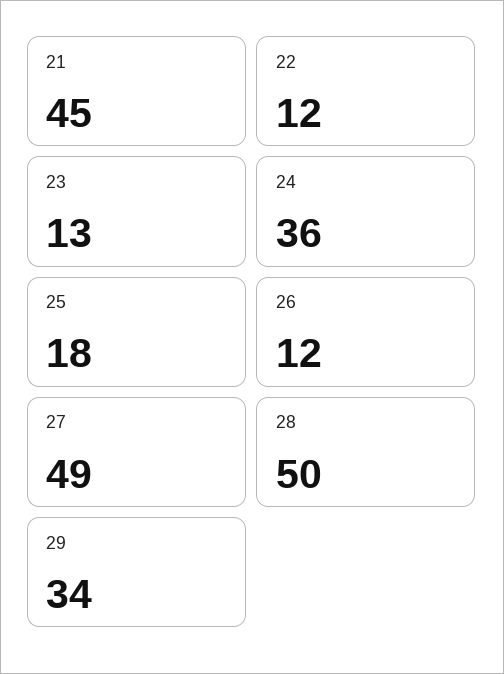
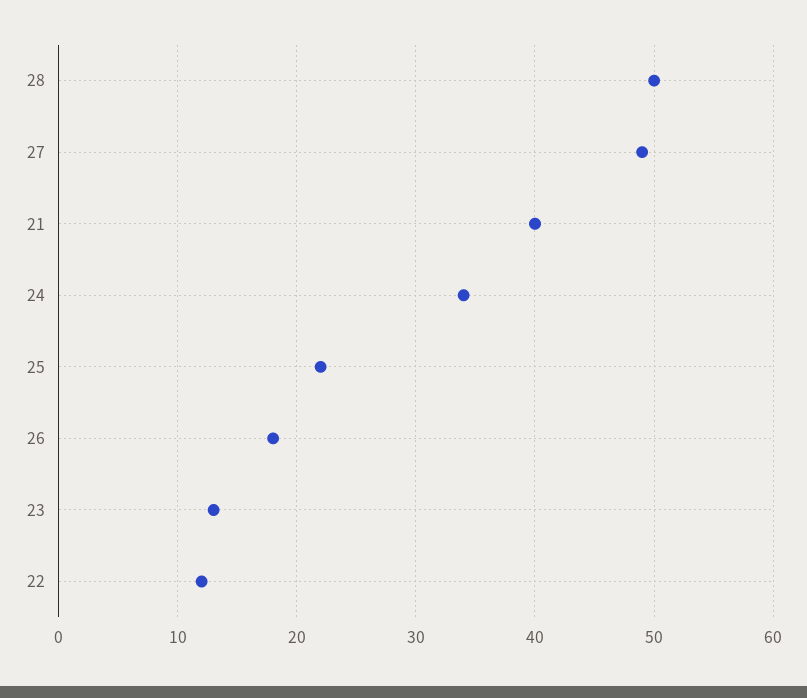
21: 45 -> 40
24: 36 -> 34
25: 18 -> 22
26: 12 -> 18
29: 34 -> none

